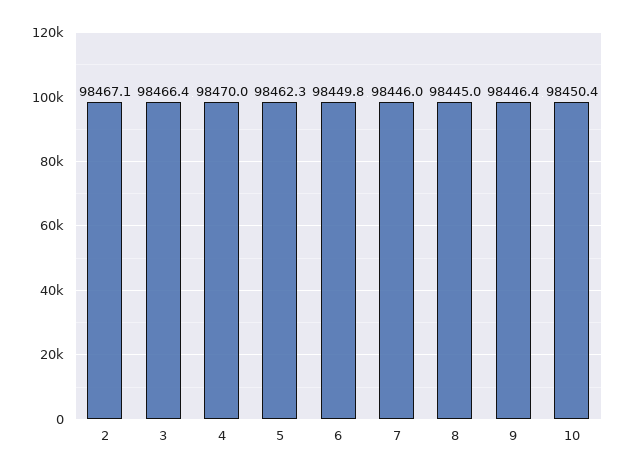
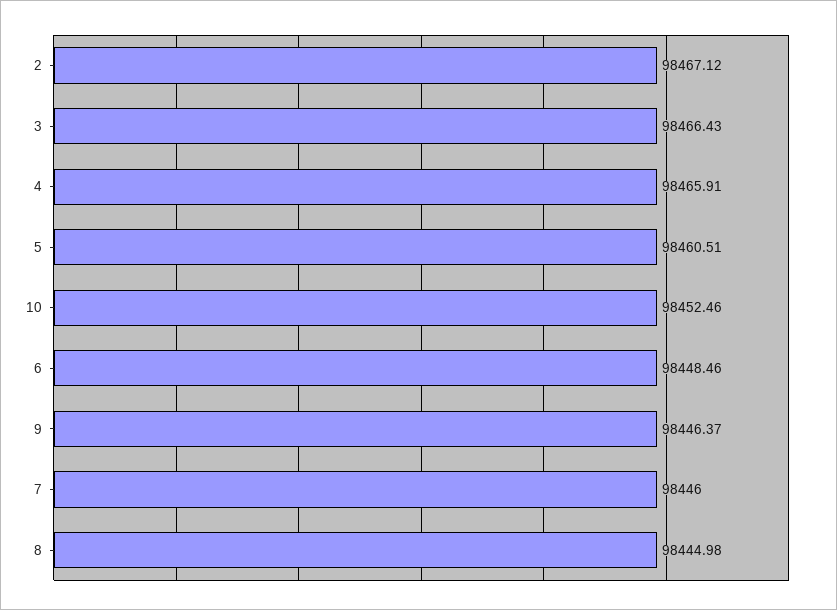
4: 98470 -> 98465.91
5: 98462.3 -> 98460.51
6: 98449.8 -> 98448.46
10: 98450.4 -> 98452.46

